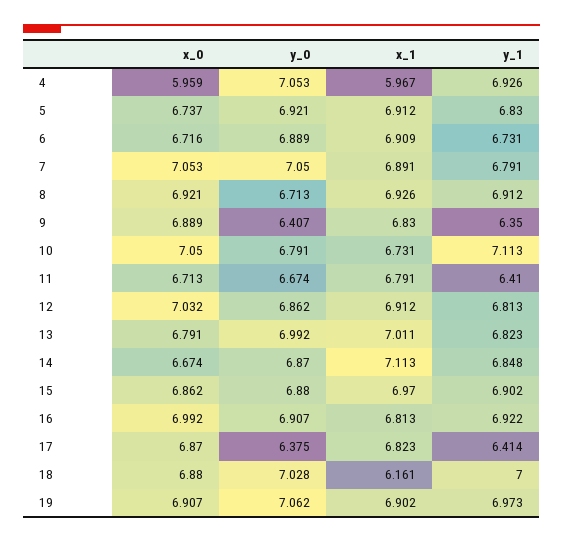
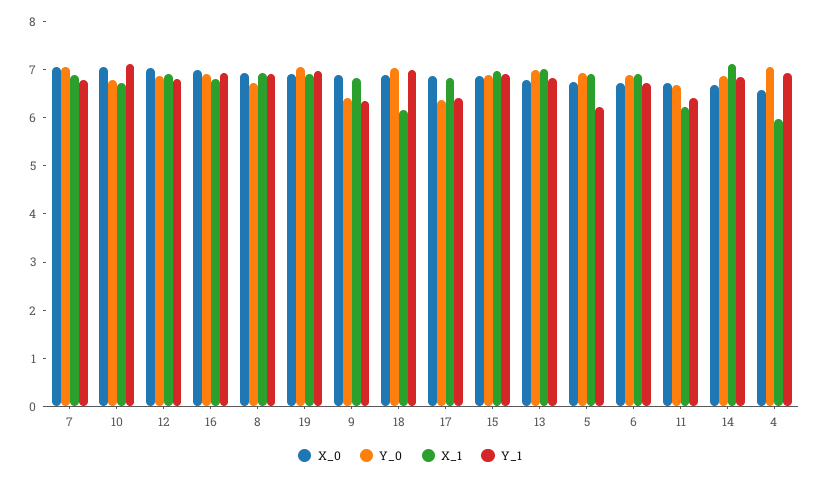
x_0, 4: 5.959 -> 6.6
y_1, 5: 6.83 -> 6.2
x_1, 11: 6.791 -> 6.2

